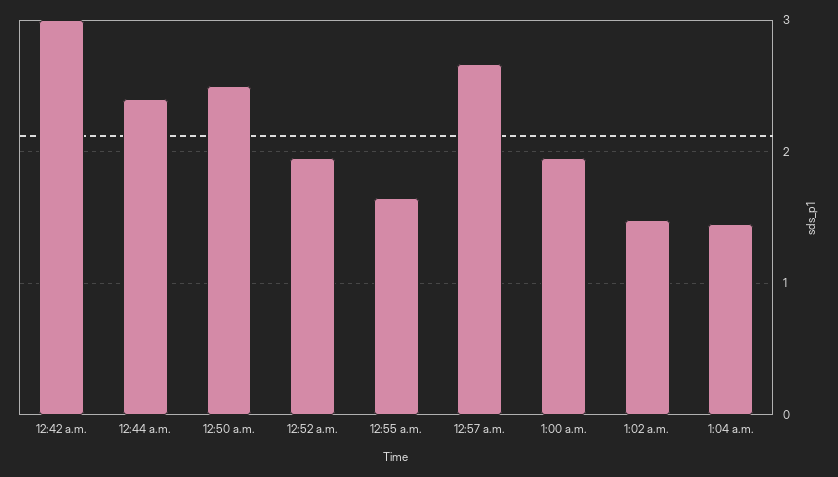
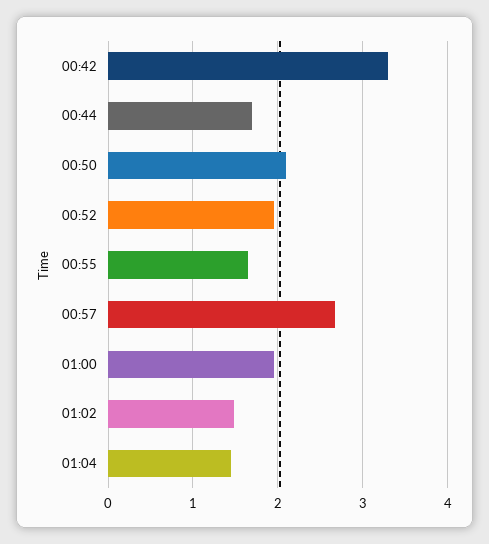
12:42 a.m.: 3 -> 3.3
12:44 a.m.: 2.4 -> 1.7
12:50 a.m.: 2.5 -> 2.1

